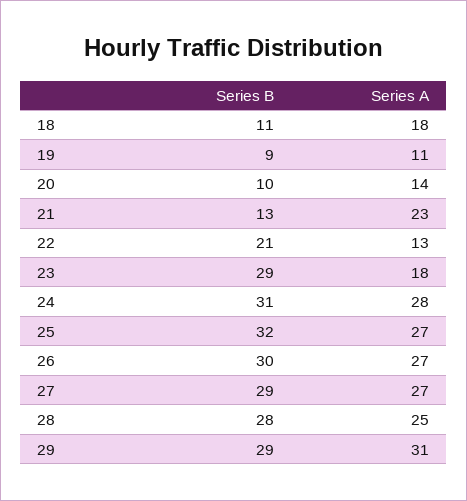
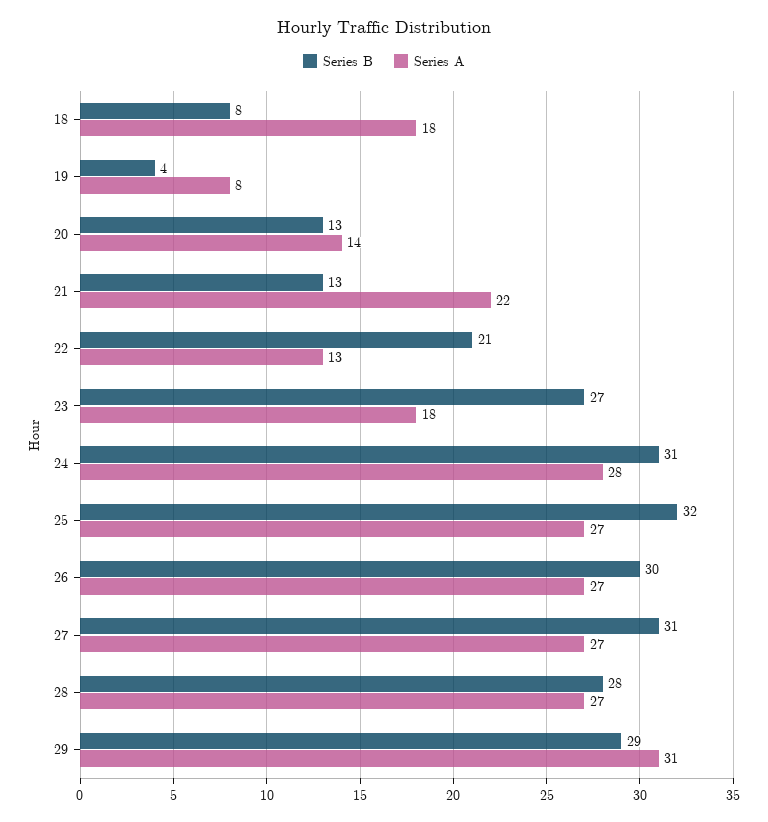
Series B, 18: 11 -> 8
Series B, 19: 9 -> 4
Series A, 19: 11 -> 8
Series B, 20: 10 -> 13
Series A, 21: 23 -> 22
Series B, 23: 29 -> 27
Series B, 27: 29 -> 31
Series A, 28: 25 -> 27

